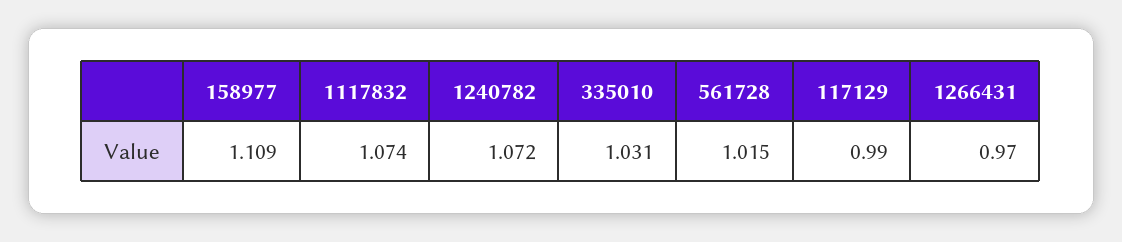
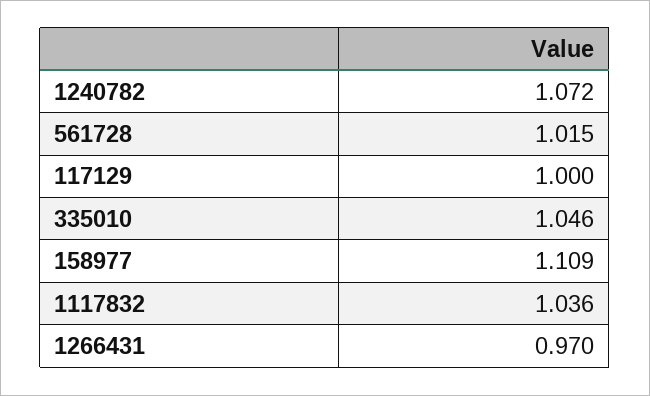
1117832: 1.074 -> 1.036
335010: 1.031 -> 1.046
117129: 0.99 -> 1

